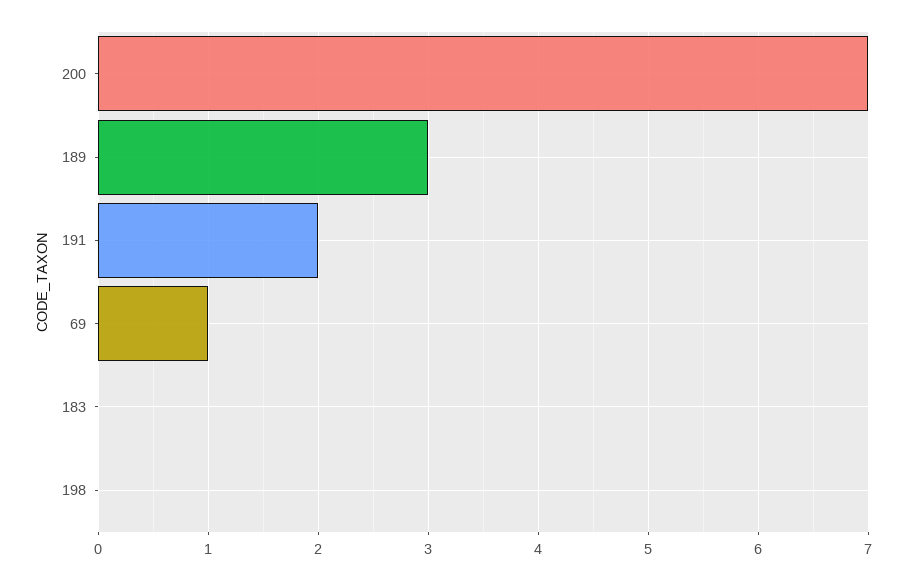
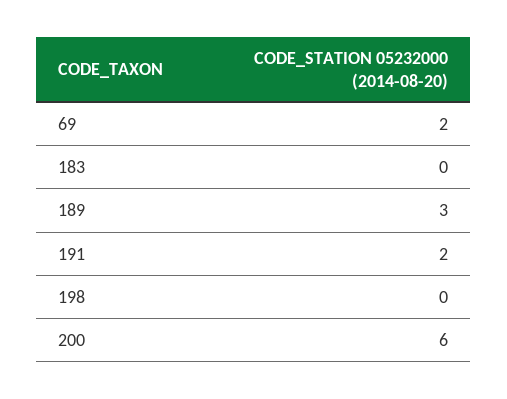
200: 7 -> 6
69: 1 -> 2

